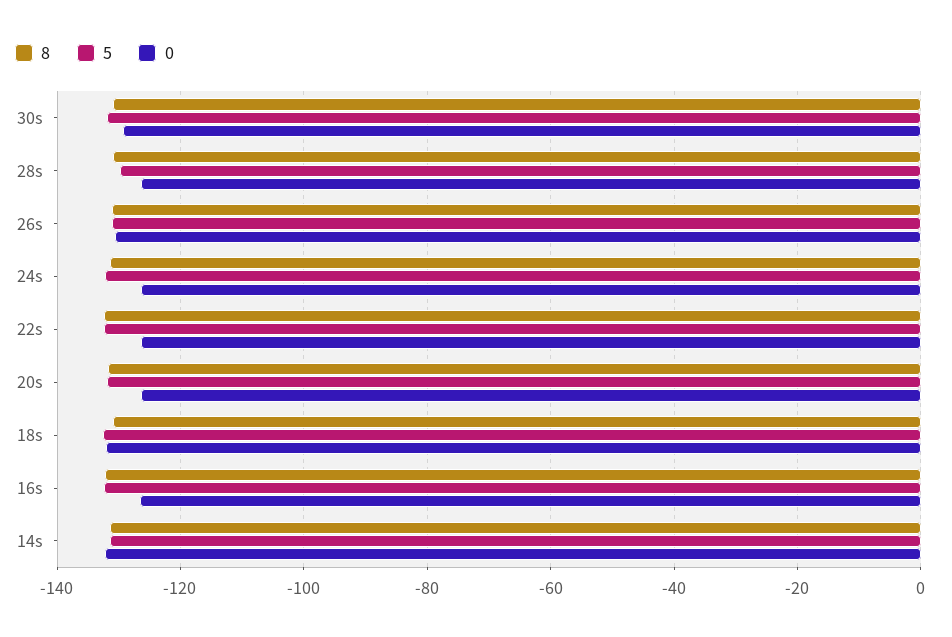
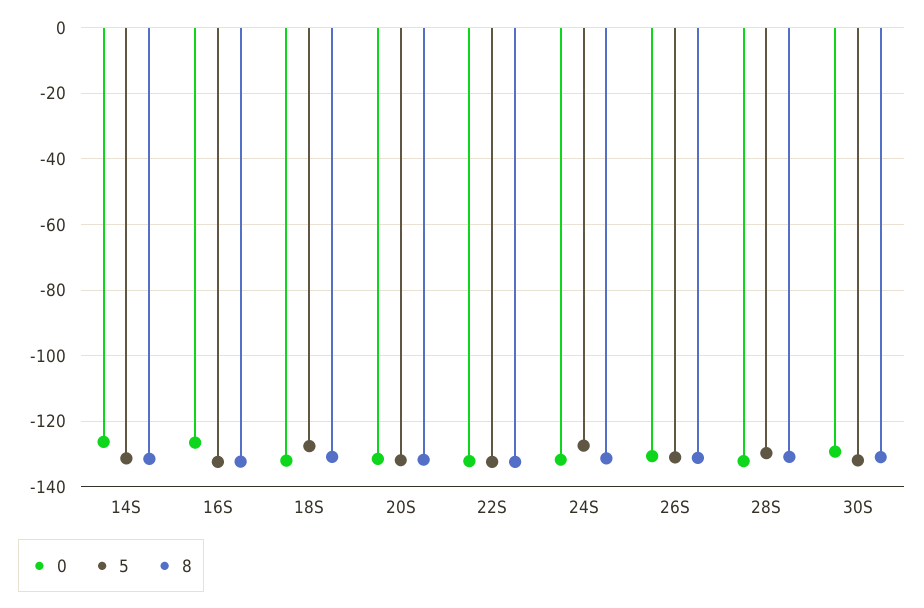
0, 28s: -126 -> -132
5, 24s: -132 -> -128
0, 24s: -126 -> -132
0, 22s: -126 -> -132
0, 20s: -126 -> -132
5, 18s: -132 -> -128
0, 14s: -132 -> -126

